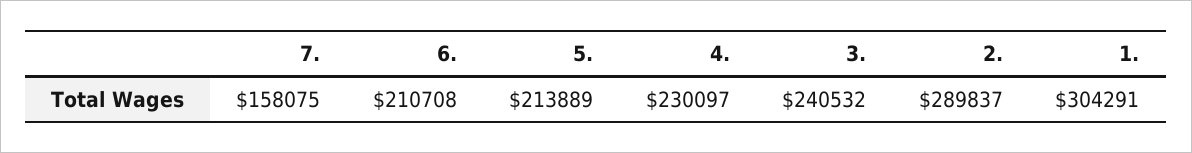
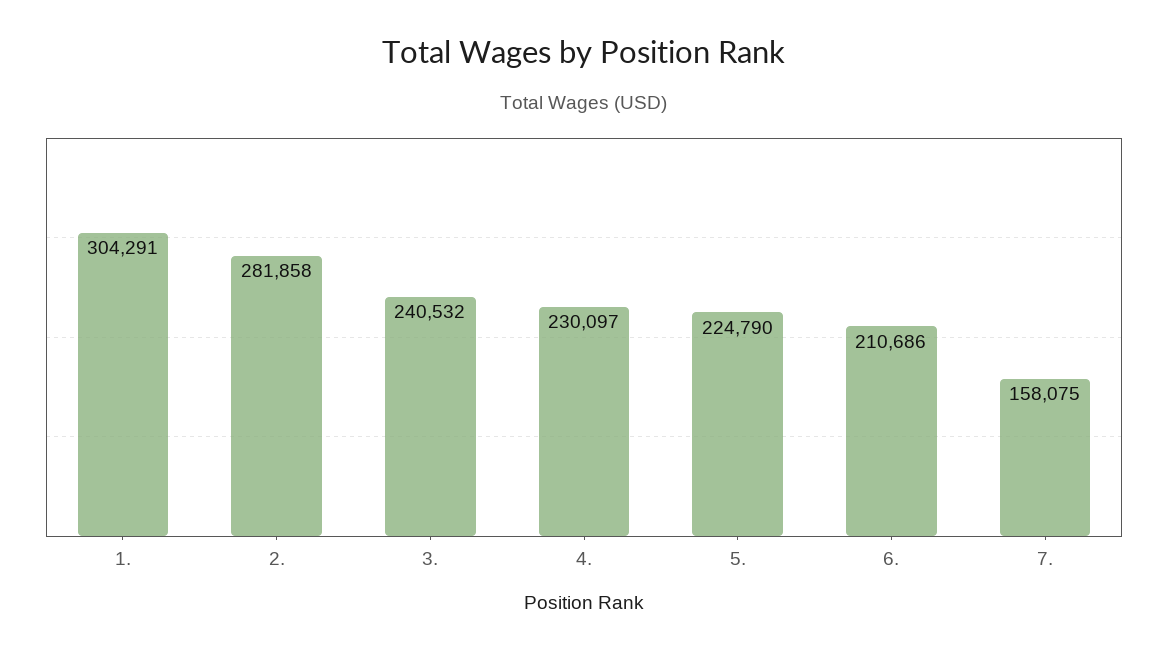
6.: 210708 -> 210686
5.: 213889 -> 224790
2.: 289837 -> 281858

